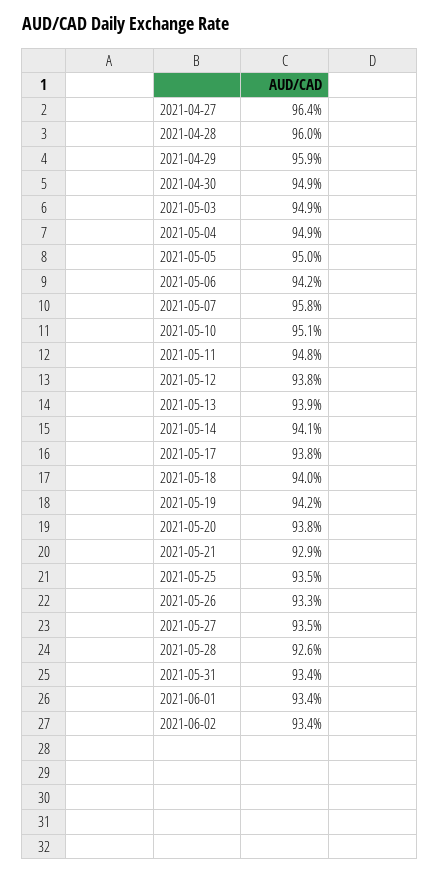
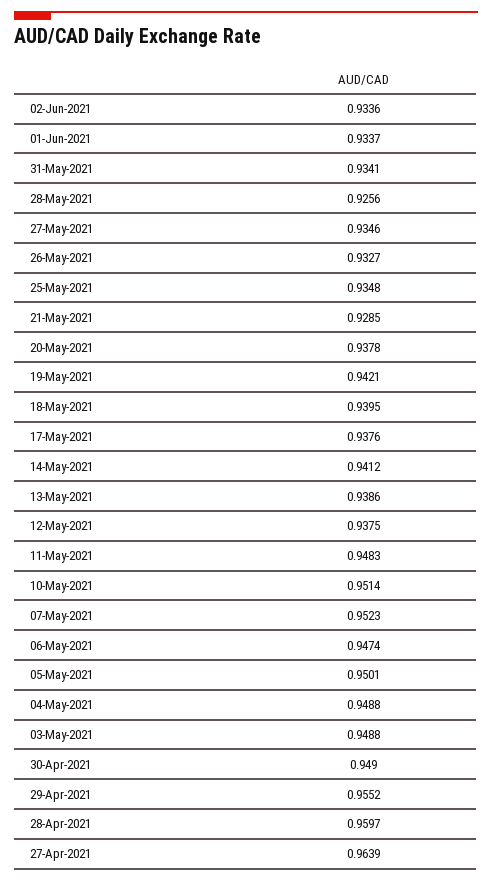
2021-04-29: 0.959 -> 0.9552
2021-05-06: 0.942 -> 0.9474
2021-05-07: 0.958 -> 0.9523

